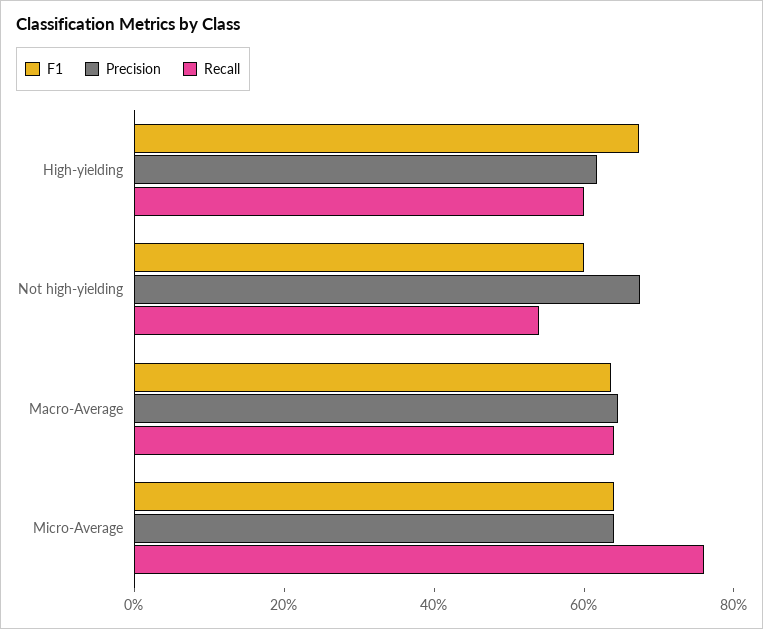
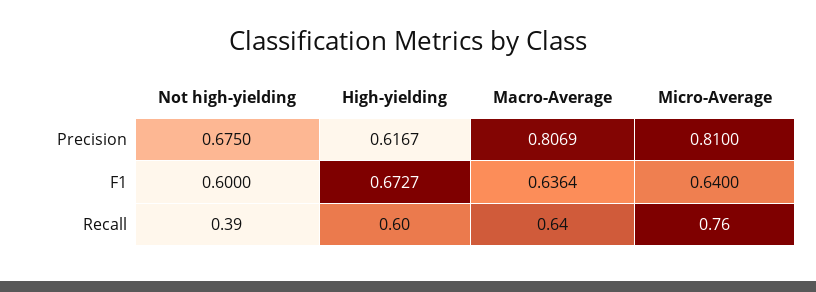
Recall, Not high-yielding: 0.55 -> 0.39
Precision, Macro-Average: 0.65 -> 0.8069
Precision, Micro-Average: 0.65 -> 0.81

